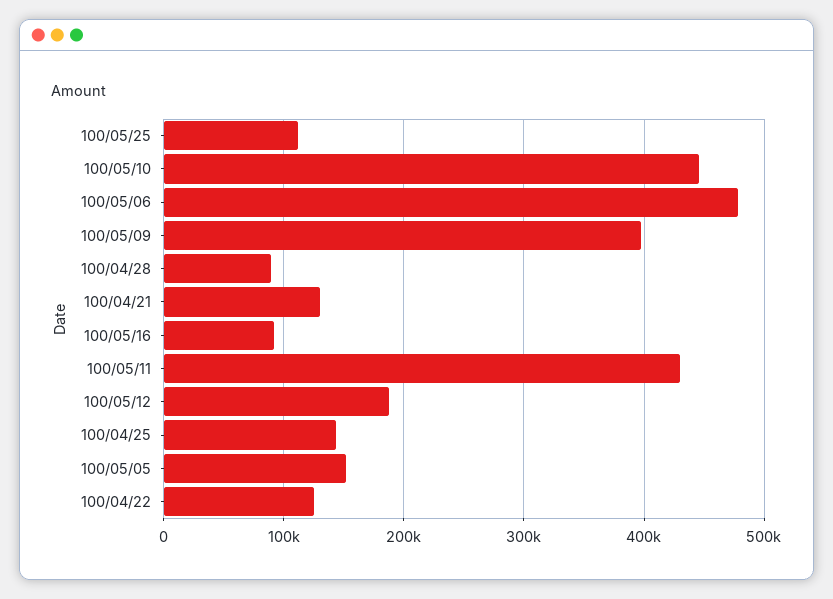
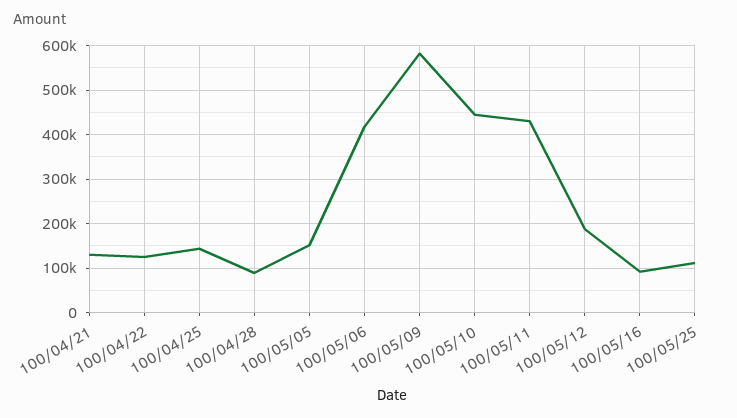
100/05/06: 480000 -> 420000
100/05/09: 400000 -> 580000

